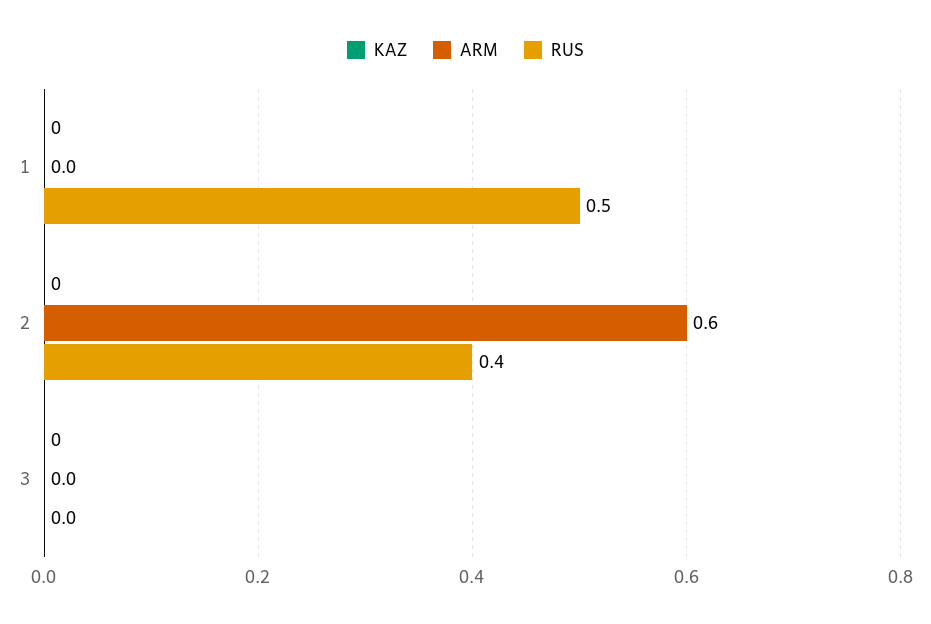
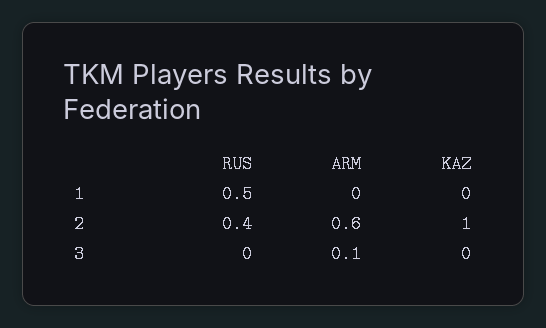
KAZ, 2: 0 -> 1
ARM, 3: 0 -> 0.1

